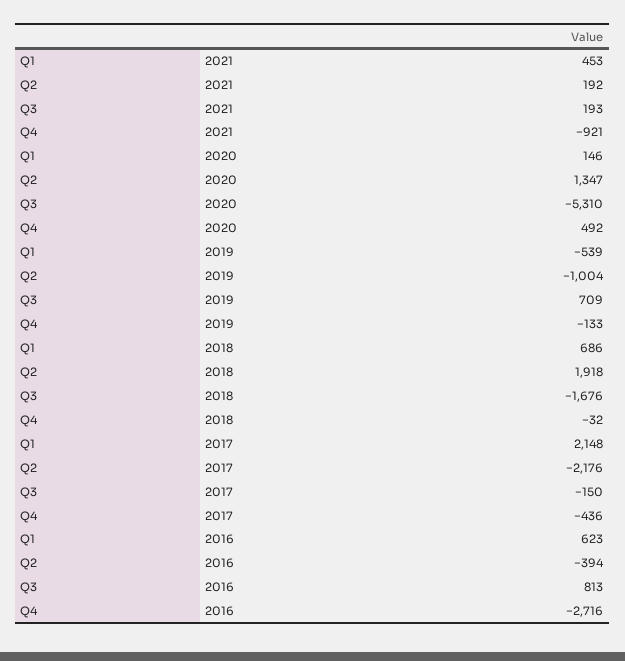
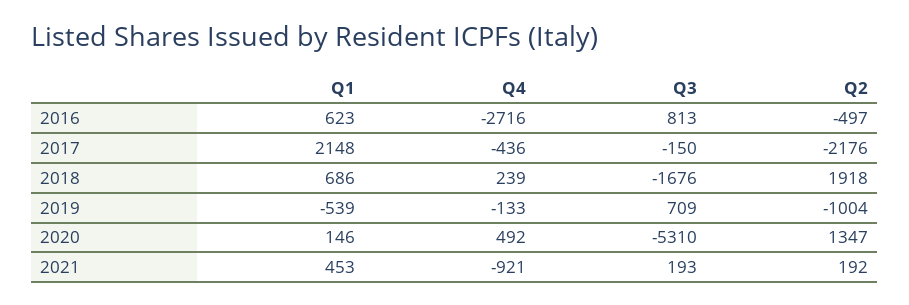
Q4, 2018: -32 -> 239
Q2, 2016: -394 -> -497

